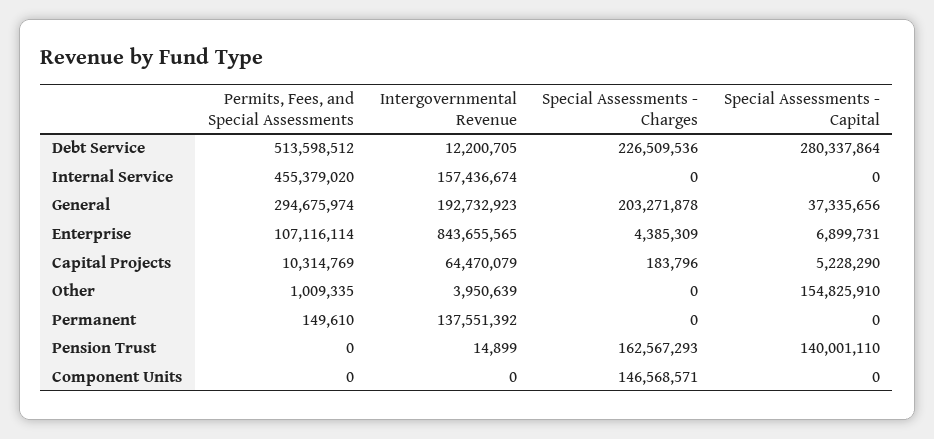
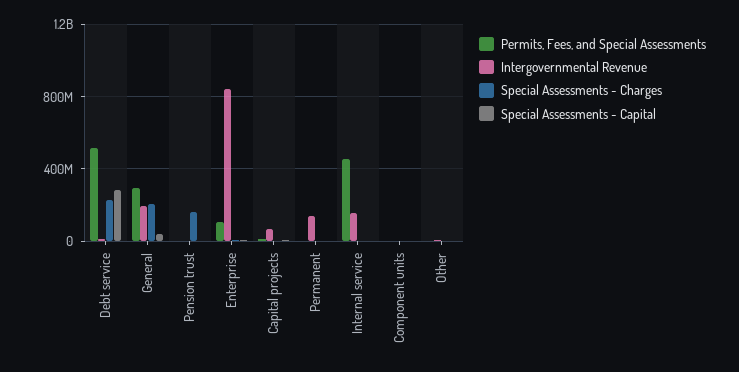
Special Assessments - Capital, Other: 154825910 -> 0
Special Assessments - Capital, Pension Trust: 140001110 -> 0
Special Assessments - Charges, Component Units: 146568571 -> 0

